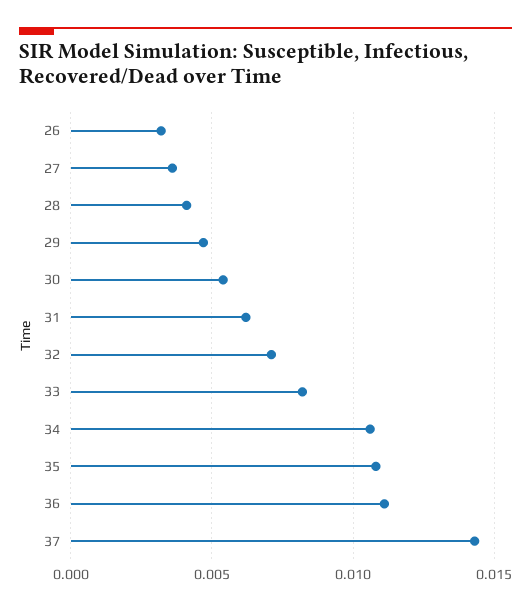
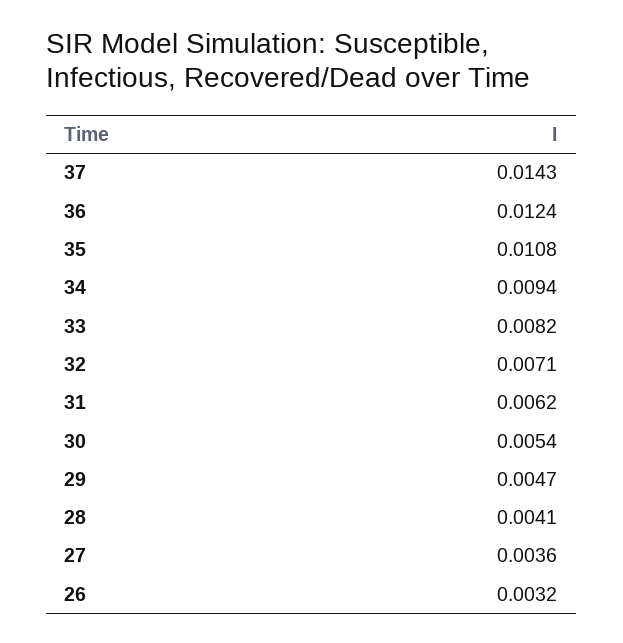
34: 0.0105 -> 0.0094
36: 0.011 -> 0.0124

